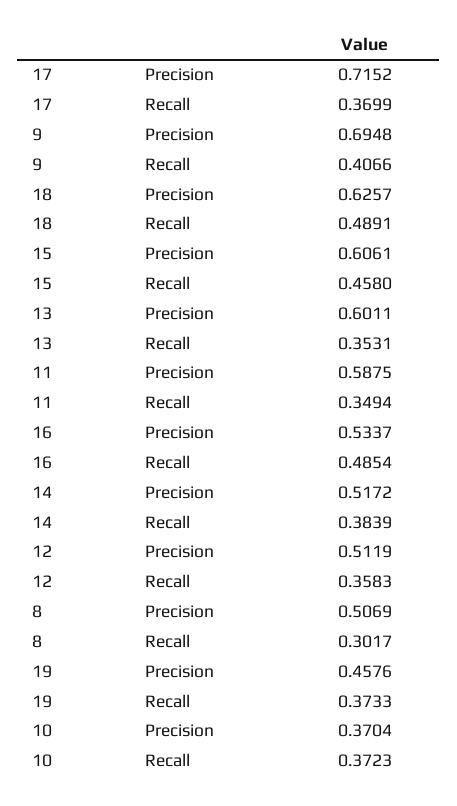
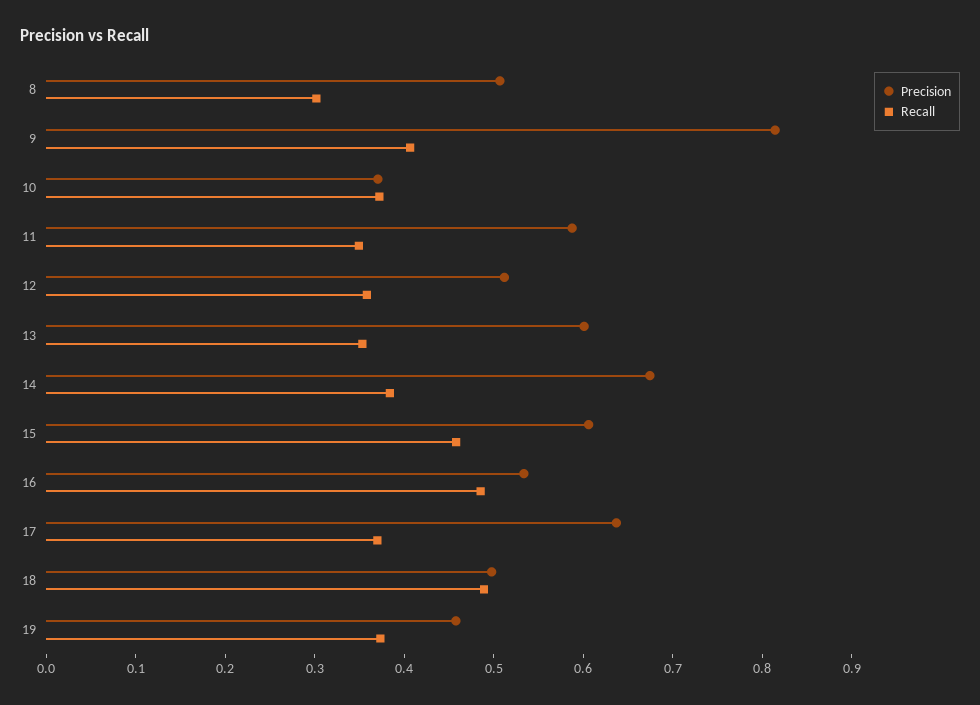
Precision, 17: 0.7152 -> 0.64
Precision, 9: 0.6948 -> 0.82
Precision, 18: 0.6257 -> 0.5
Precision, 14: 0.5172 -> 0.68

